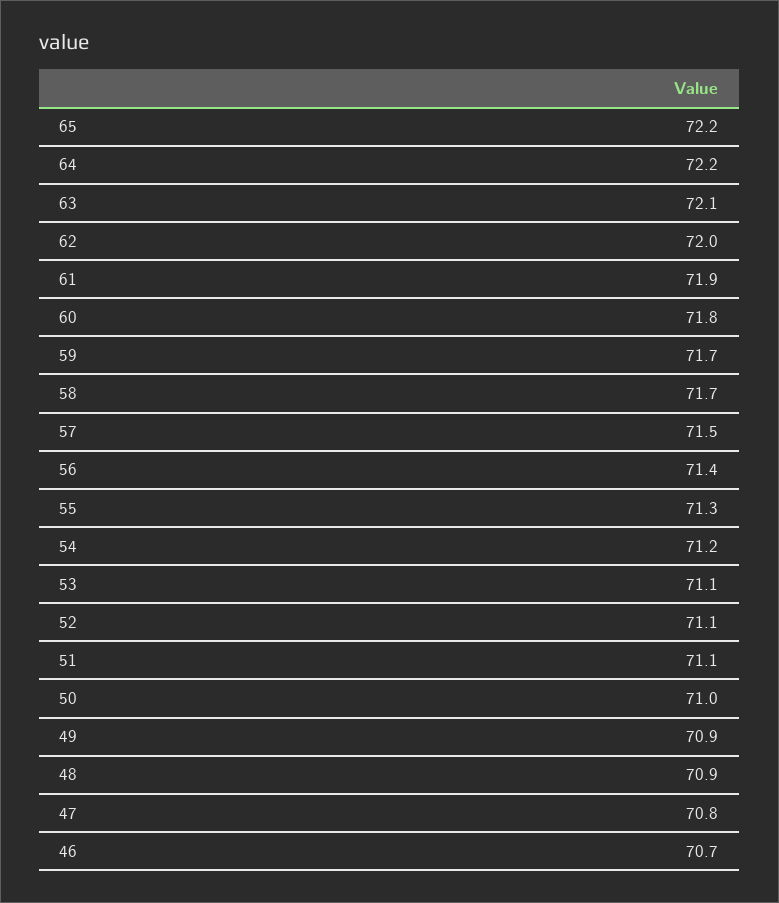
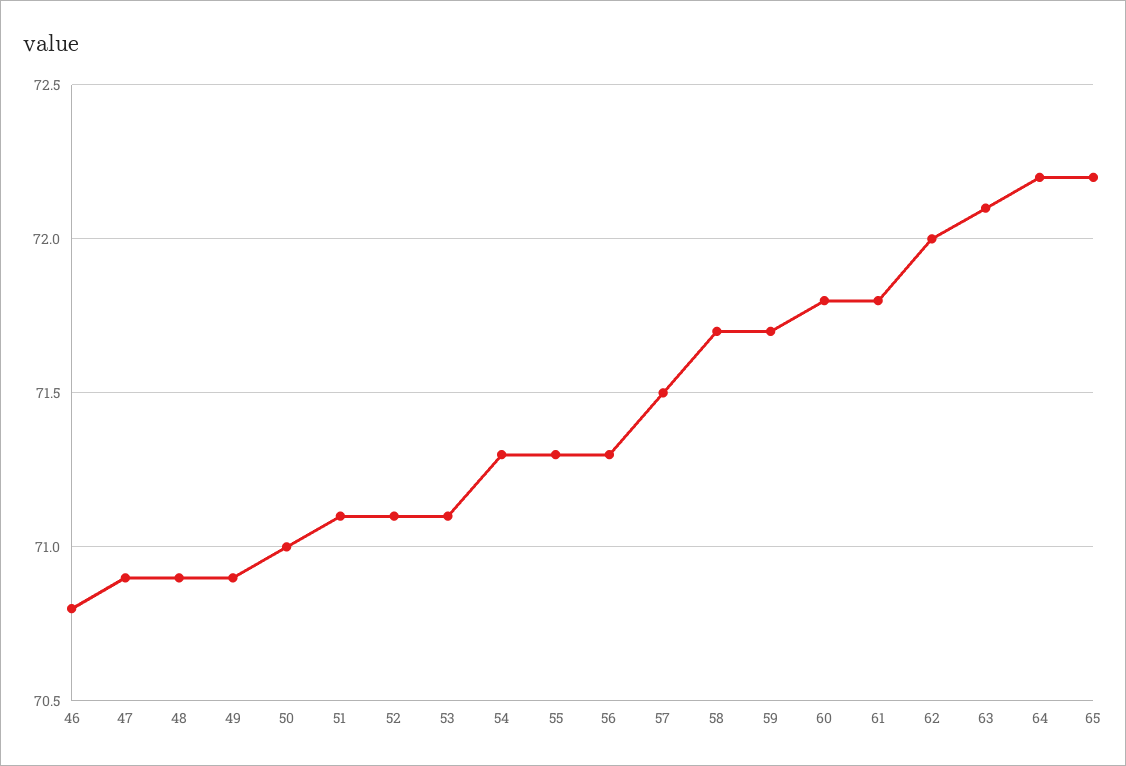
61: 71.9 -> 71.8
56: 71.4 -> 71.3
54: 71.2 -> 71.3
47: 70.8 -> 70.9
46: 70.7 -> 70.8

